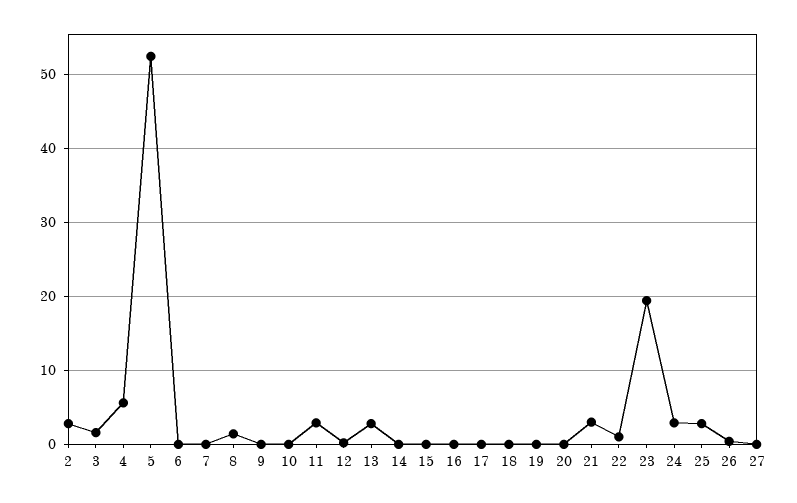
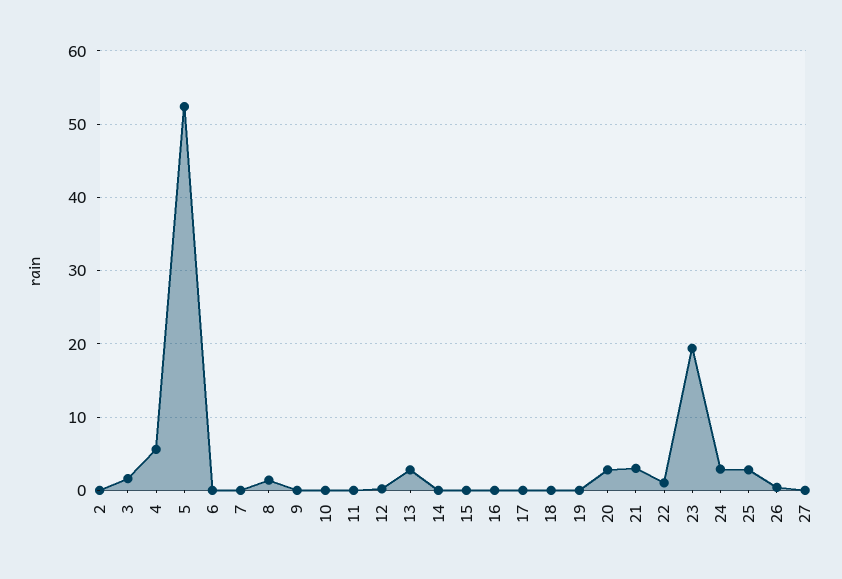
2: 3 -> 0
11: 3 -> 0
20: 0 -> 3

